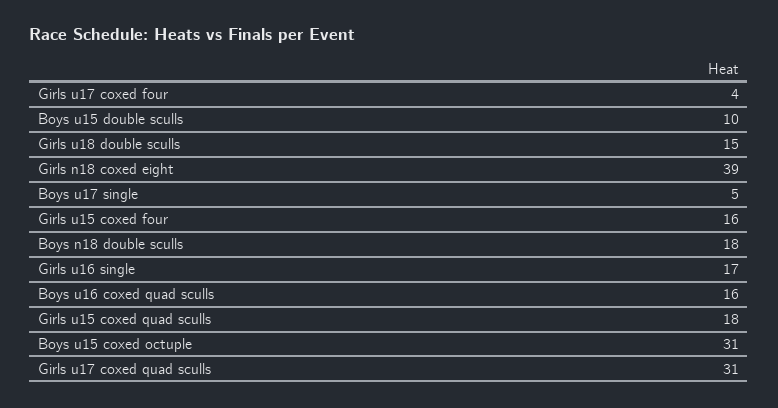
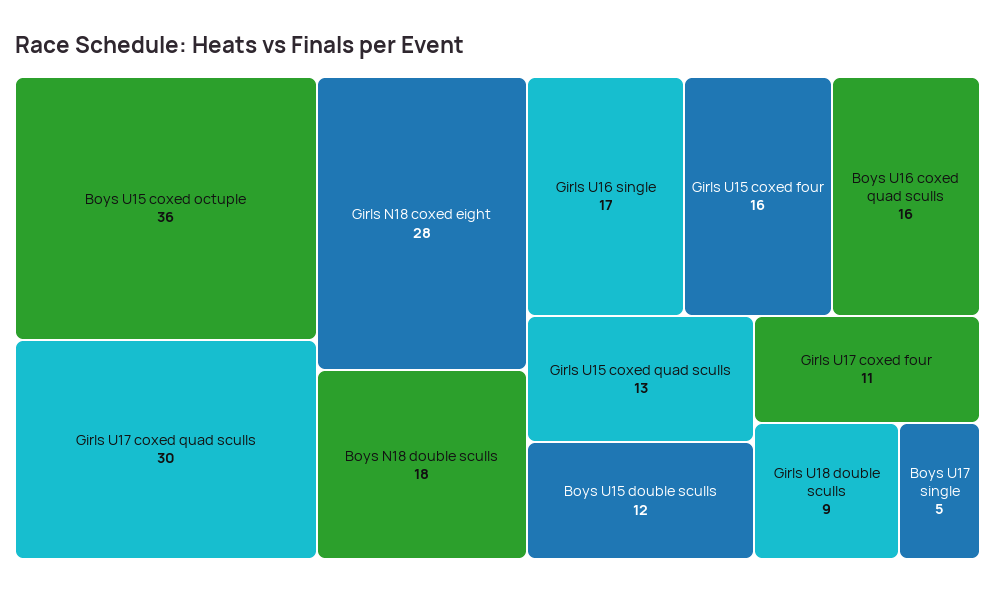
Girls u17 coxed four: 4 -> 11
Boys u15 double sculls: 10 -> 12
Girls u18 double sculls: 15 -> 9
Girls n18 coxed eight: 39 -> 28
Girls u15 coxed quad sculls: 18 -> 13
Boys u15 coxed octuple: 31 -> 36
Girls u17 coxed quad sculls: 31 -> 30

